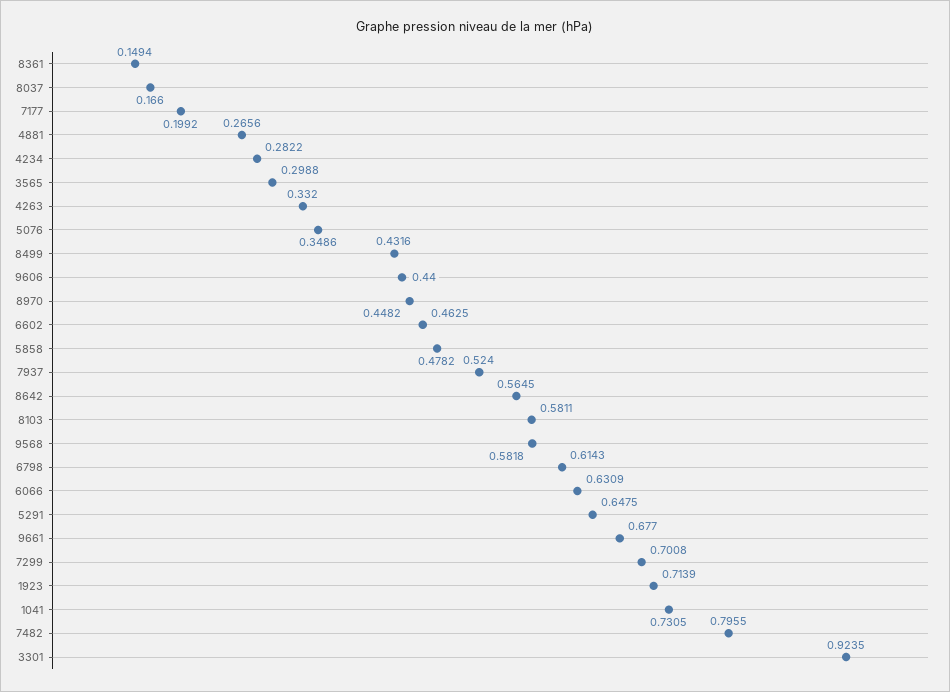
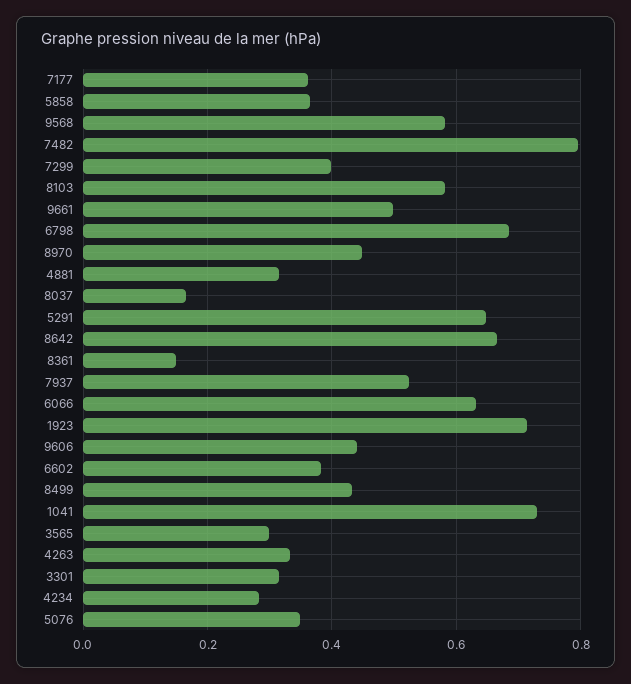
7177: 0.1992 -> 0.36
4881: 0.2656 -> 0.32
6602: 0.4625 -> 0.38
5858: 0.4782 -> 0.36
8642: 0.5645 -> 0.66
6798: 0.6143 -> 0.68
9661: 0.677 -> 0.5
7299: 0.7008 -> 0.4
3301: 0.9235 -> 0.32

